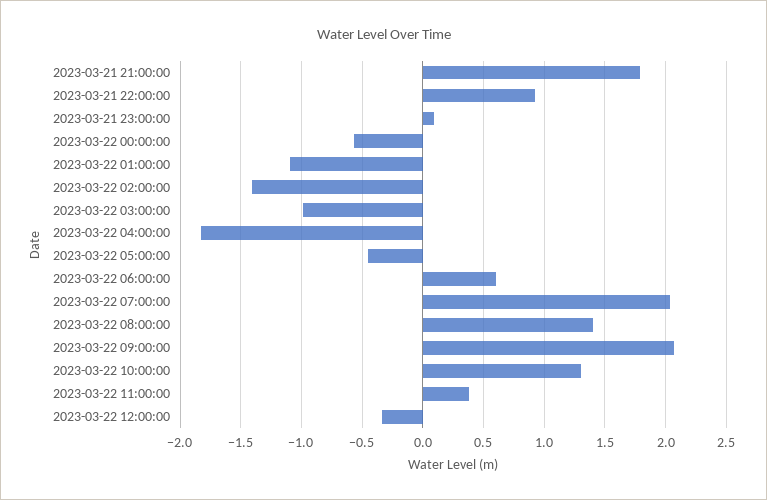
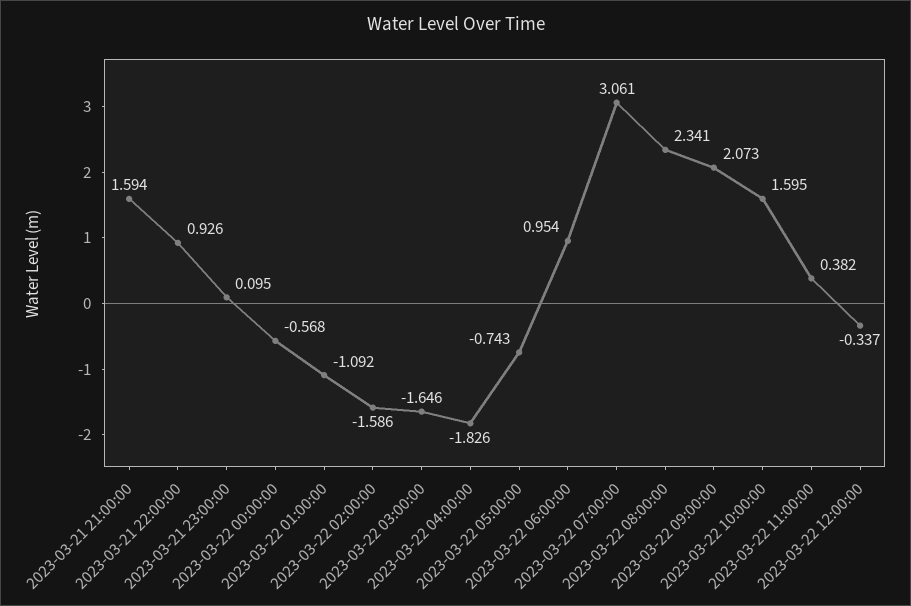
2023-03-21 21:00:00: 1.8 -> 1.594
2023-03-22 02:00:00: -1.4 -> -1.586
2023-03-22 03:00:00: -1 -> -1.646
2023-03-22 05:00:00: -0.45 -> -0.743
2023-03-22 06:00:00: 0.6 -> 0.954
2023-03-22 07:00:00: 2.05 -> 3.061
2023-03-22 08:00:00: 1.4 -> 2.341
2023-03-22 10:00:00: 1.3 -> 1.595

